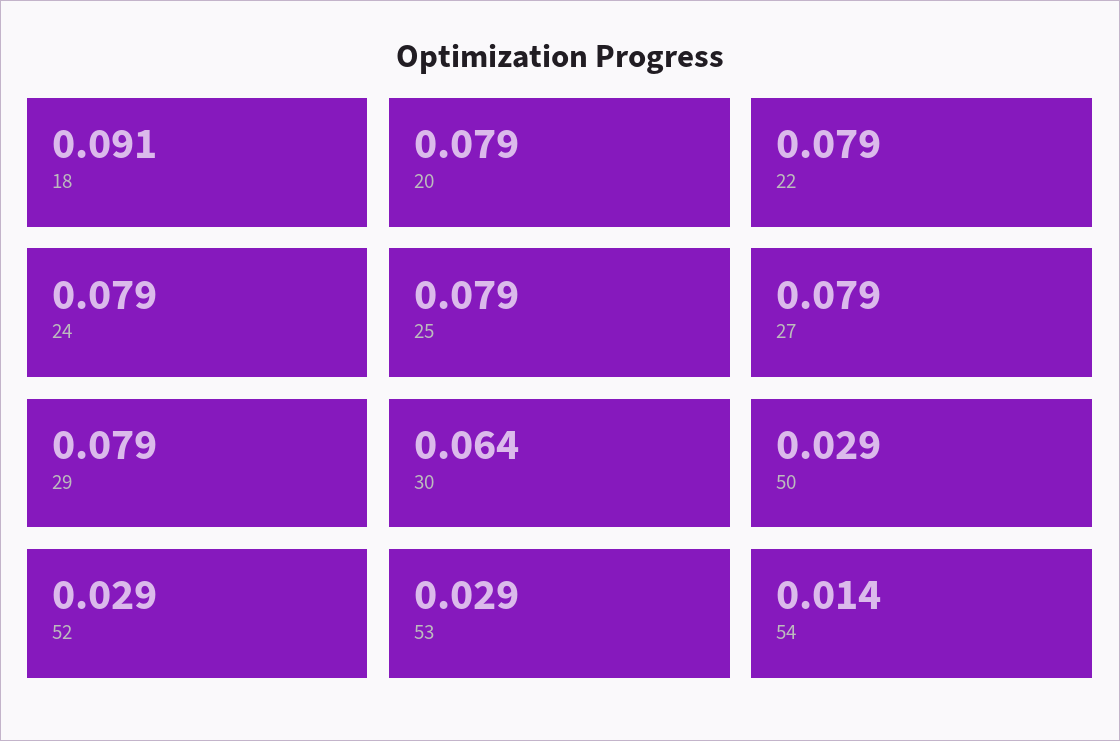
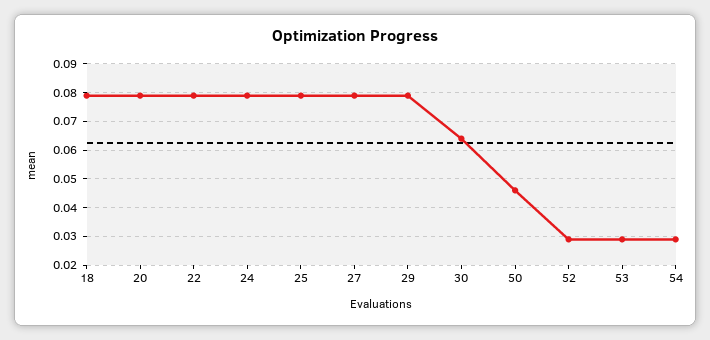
18: 0.091 -> 0.08
50: 0.029 -> 0.045
54: 0.014 -> 0.03

